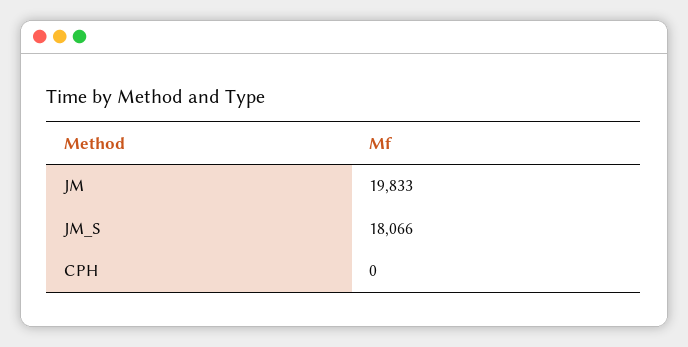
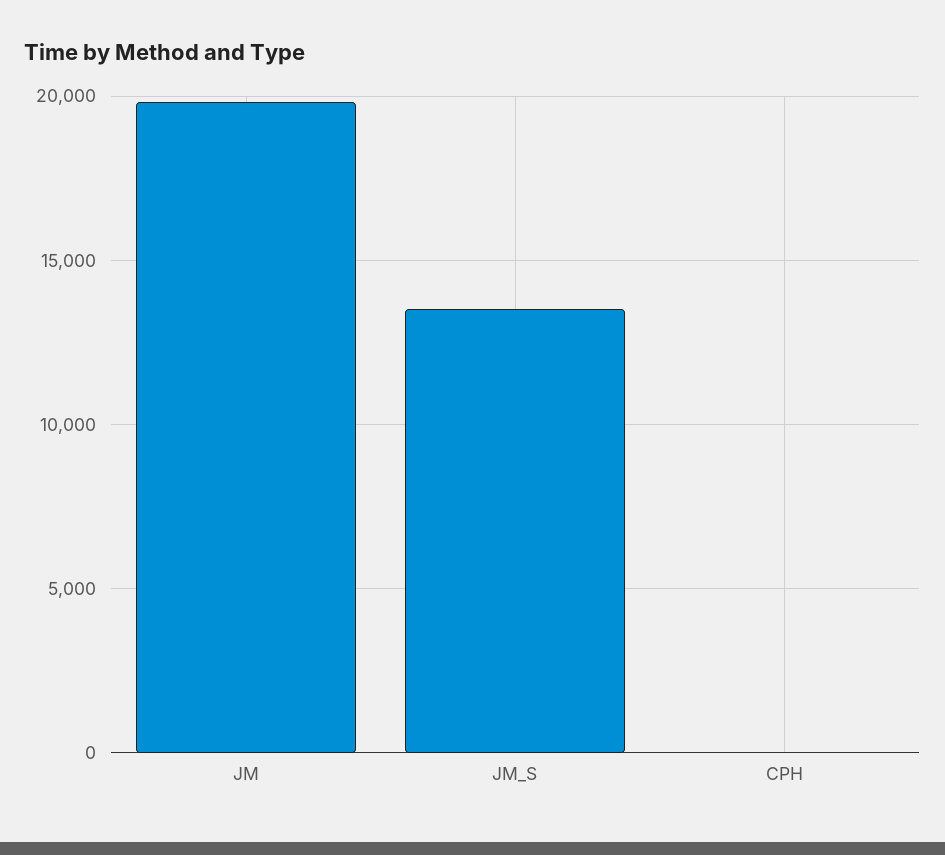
JM_S: 18066 -> 13500

